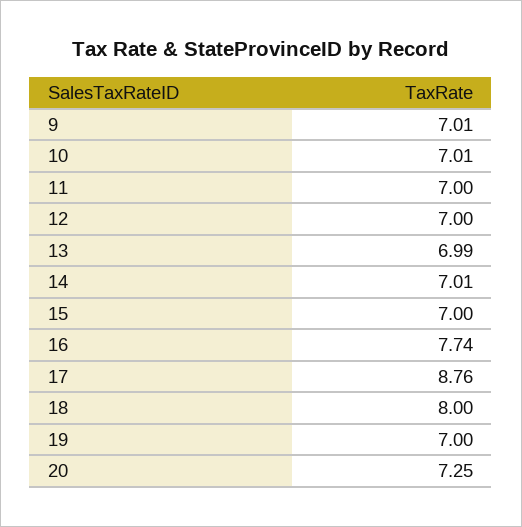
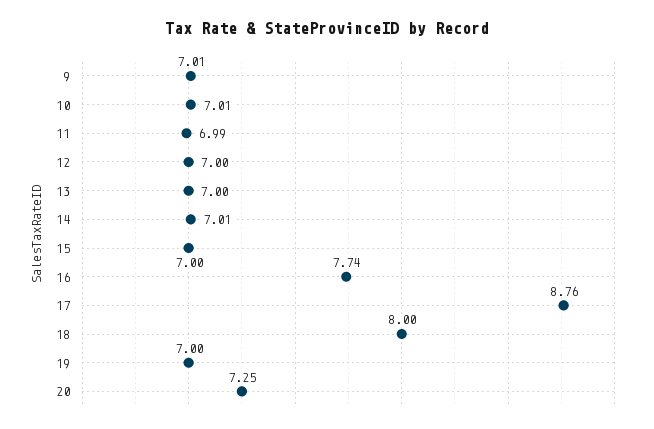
11: 7 -> 6.99
13: 6.99 -> 7

